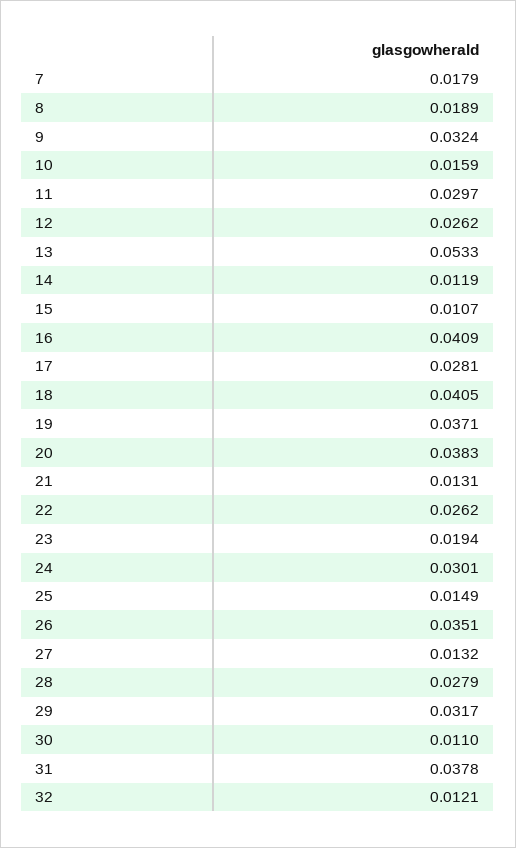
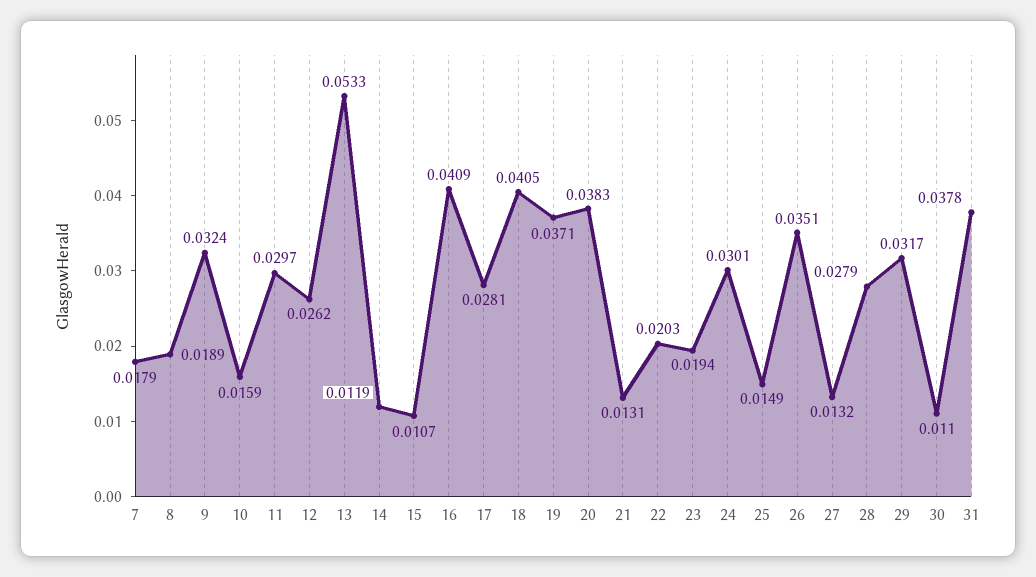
22: 0.0262 -> 0.0203
32: 0.0121 -> none

